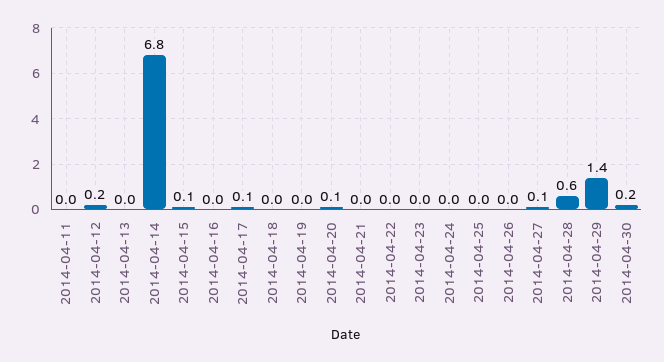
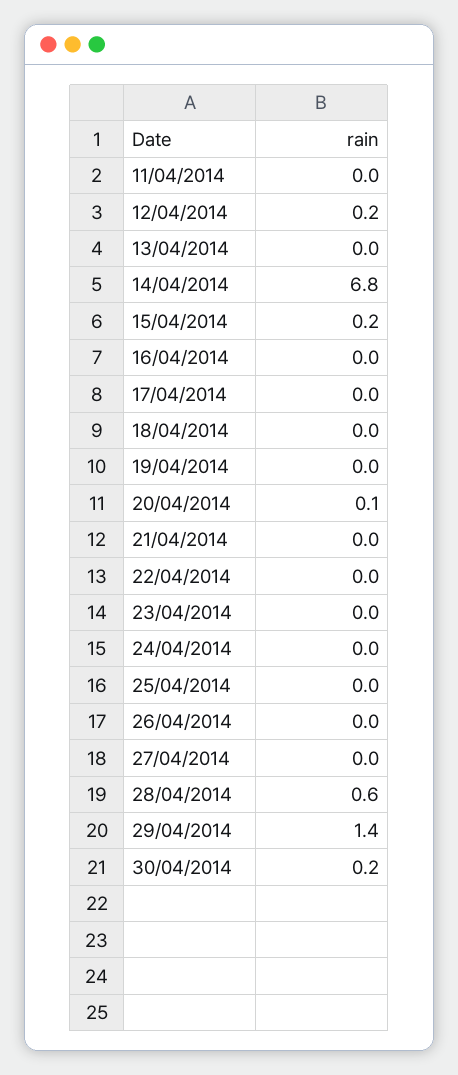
2014-04-15: 0.1 -> 0.2
2014-04-17: 0.1 -> 0
2014-04-27: 0.1 -> 0

